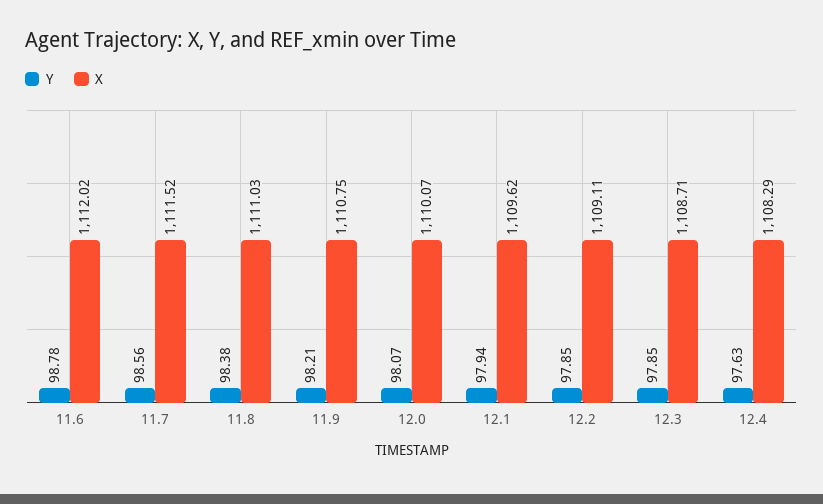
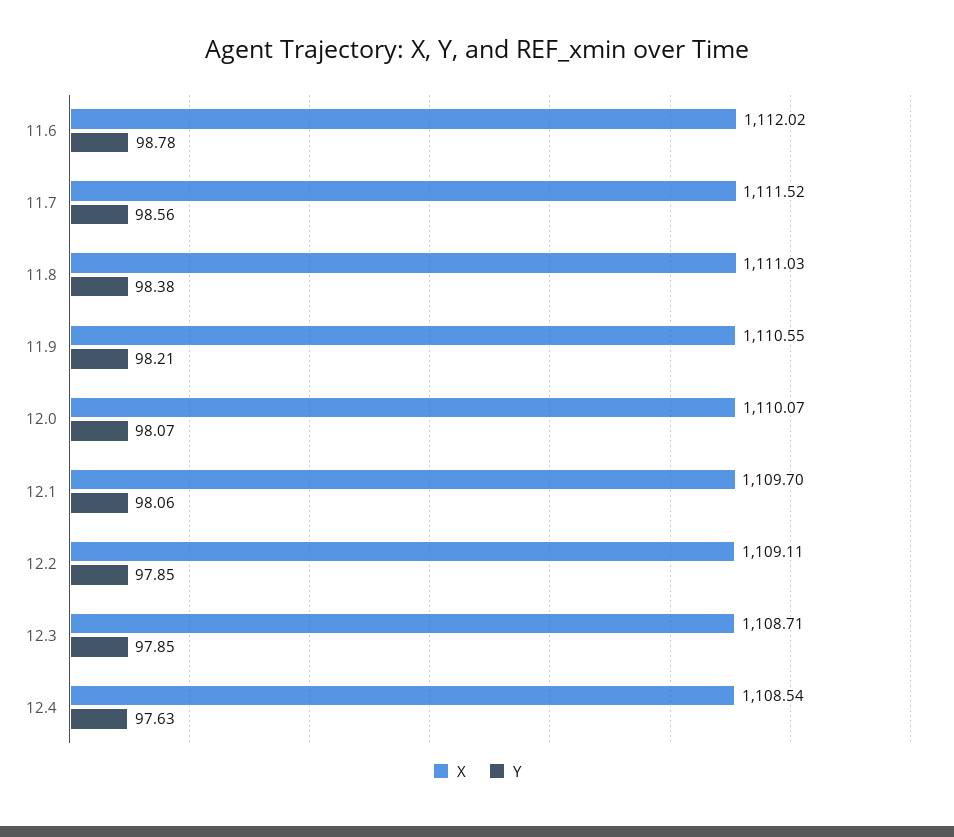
X, 11.9: 1110.75 -> 1110.55
Y, 12.1: 97.94 -> 98.06
X, 12.1: 1109.62 -> 1109.7
X, 12.4: 1108.29 -> 1108.54

